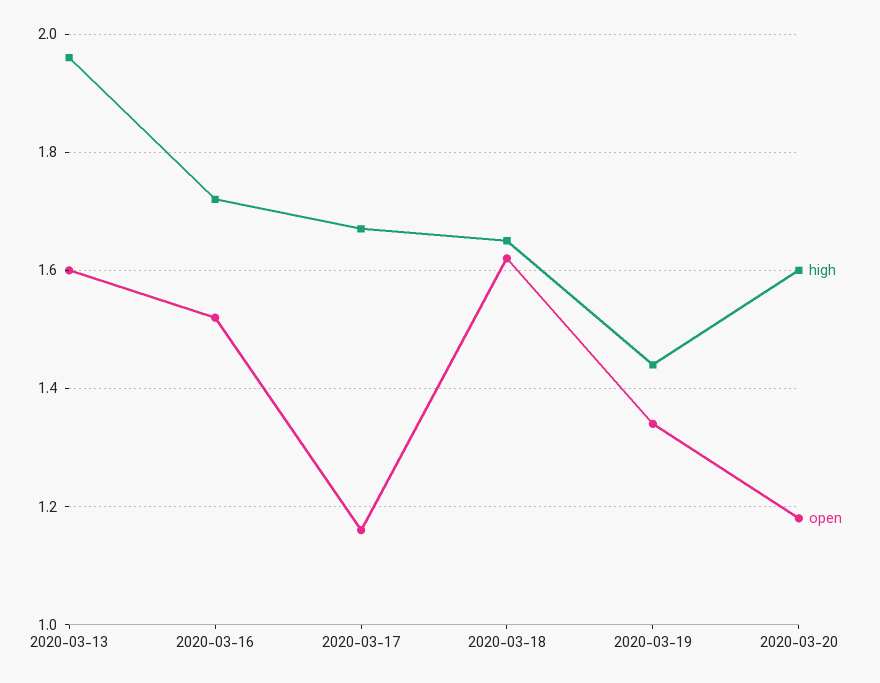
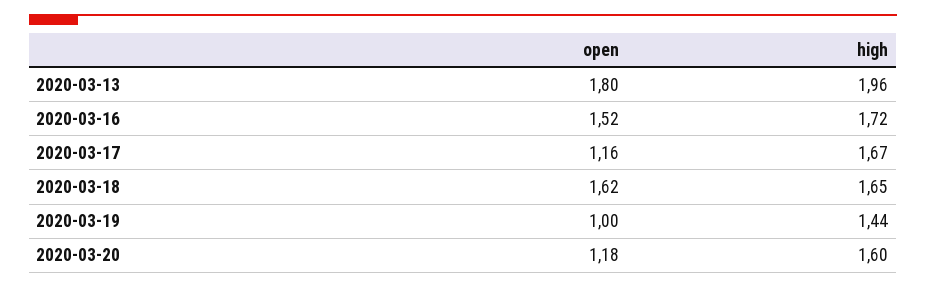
open, 2020-03-13: 1.6 -> 1.8
open, 2020-03-19: 1.35 -> 1

